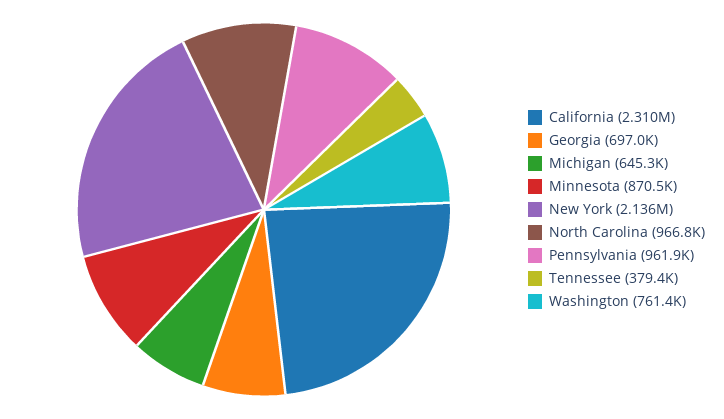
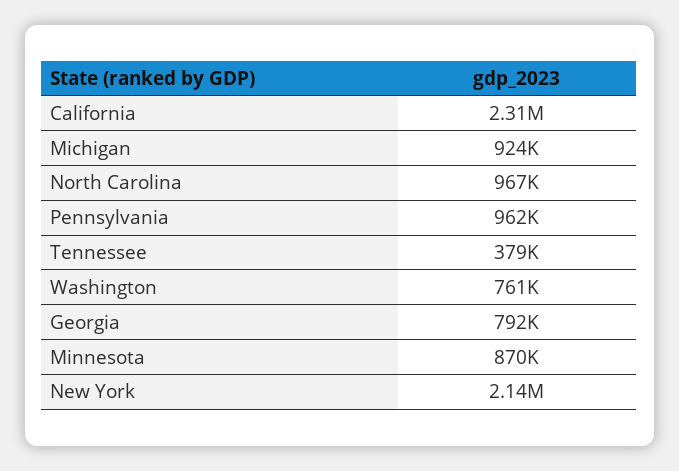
Georgia: 697000 -> 792000
Michigan: 645300 -> 924000

